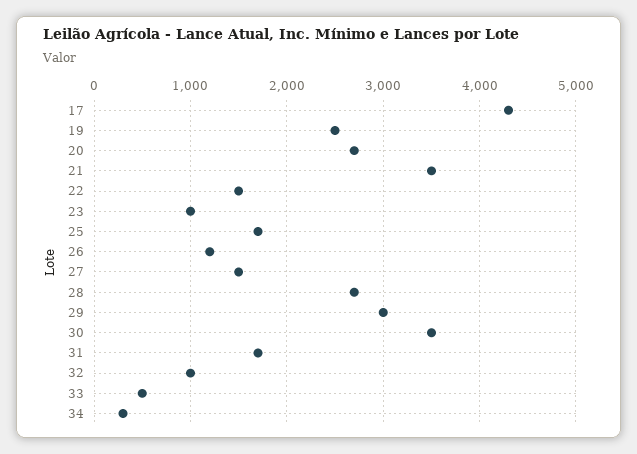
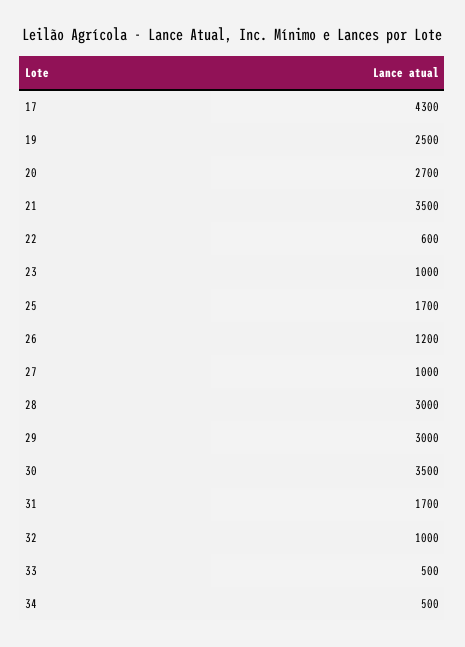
22: 1500 -> 600
27: 1500 -> 1000
28: 2700 -> 3000
34: 300 -> 500

